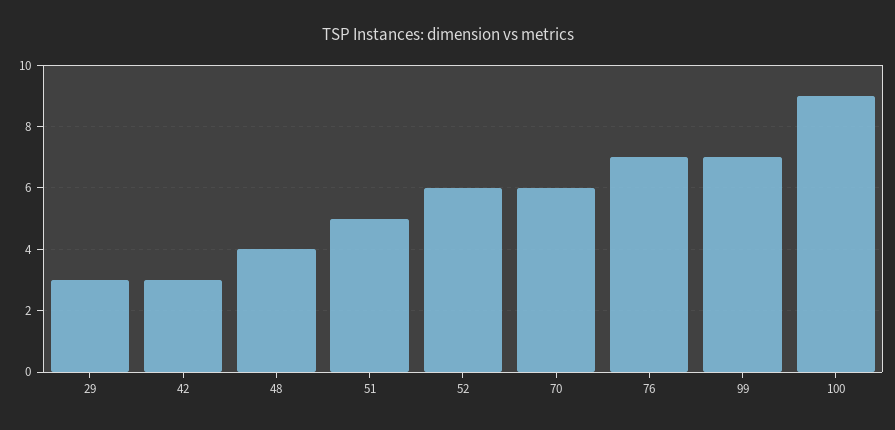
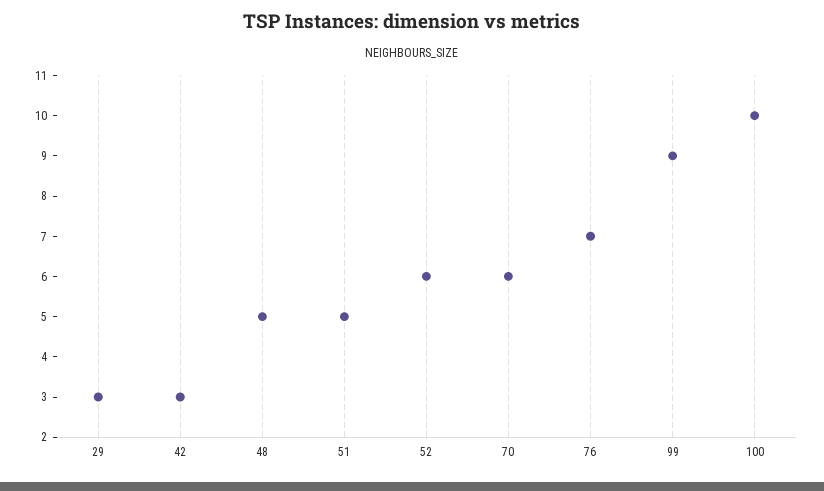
48: 4 -> 5
99: 7 -> 9
100: 9 -> 10

